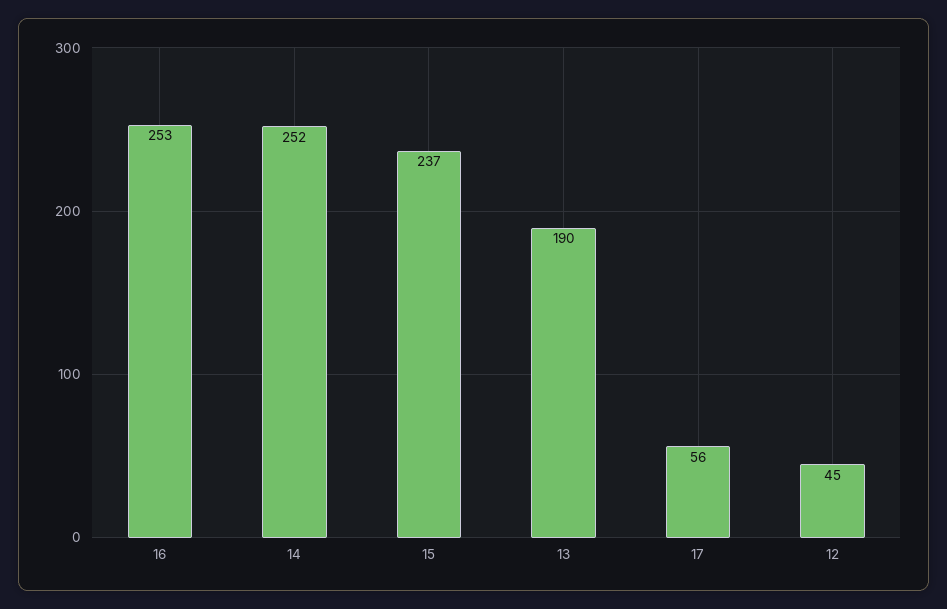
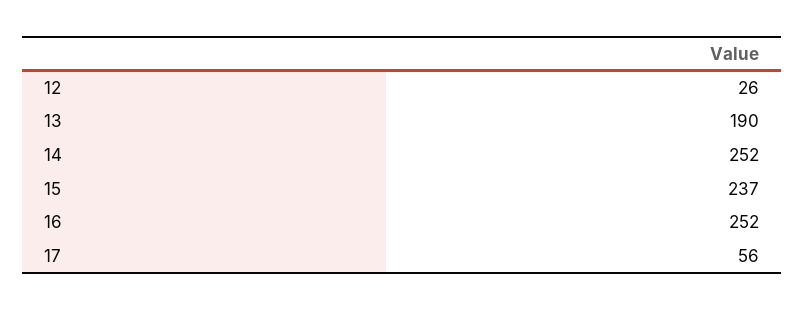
16: 253 -> 252
12: 45 -> 26

